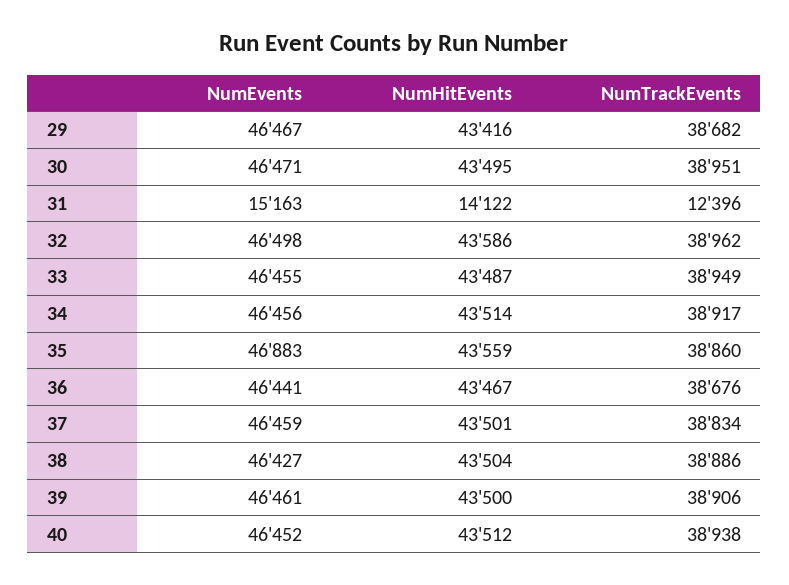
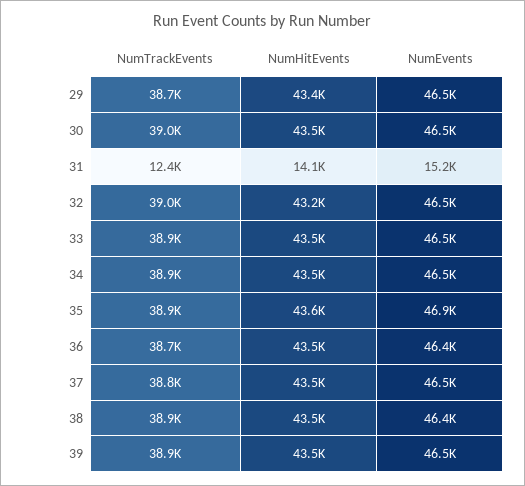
NumHitEvents, 32: 43586 -> 43200
NumEvents, 40: 46452 -> none
NumHitEvents, 40: 43512 -> none
NumTrackEvents, 40: 38938 -> none

